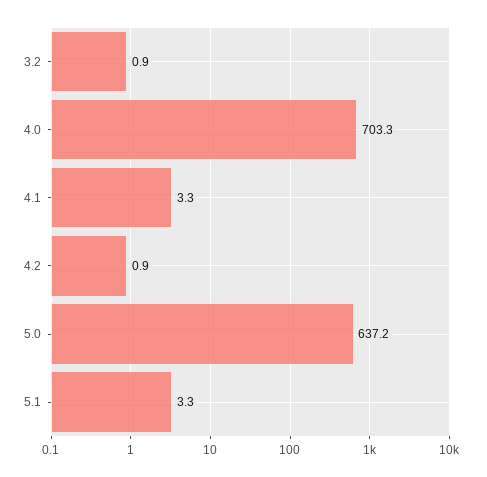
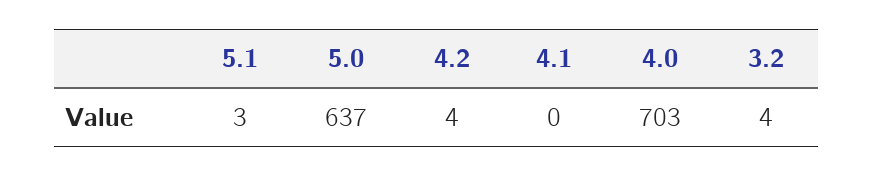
3.2: 0.9 -> 4
4.1: 3.3 -> 0
4.2: 0.9 -> 4

